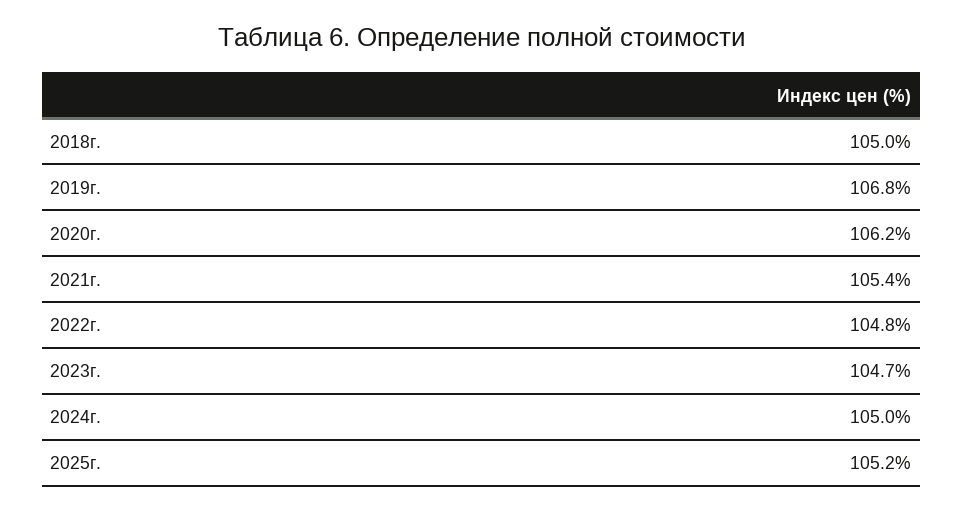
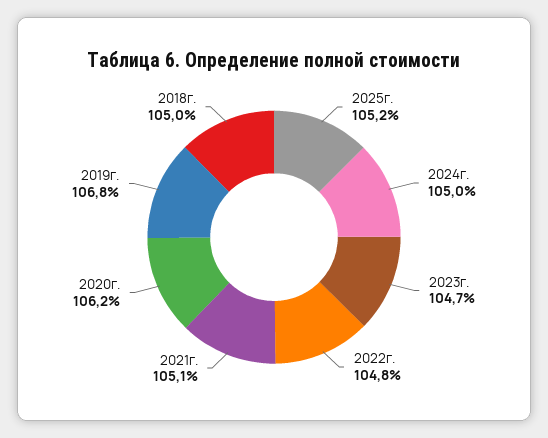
2021г.: 105.4 -> 105.1

